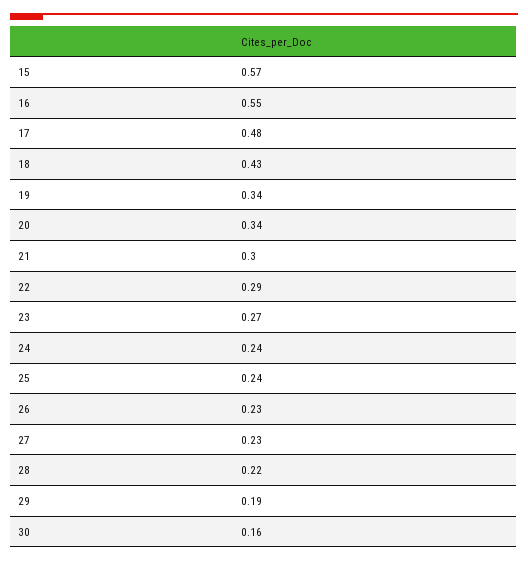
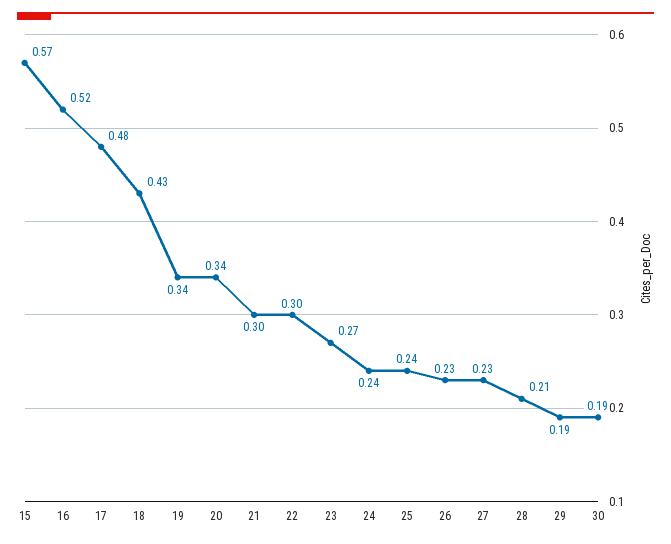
16: 0.55 -> 0.52
22: 0.29 -> 0.3
28: 0.22 -> 0.21
30: 0.16 -> 0.19

